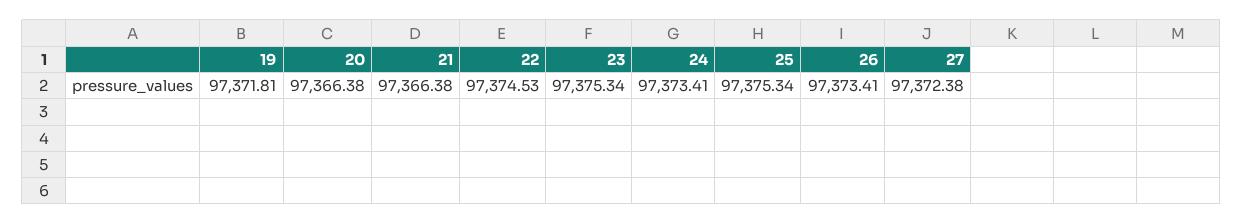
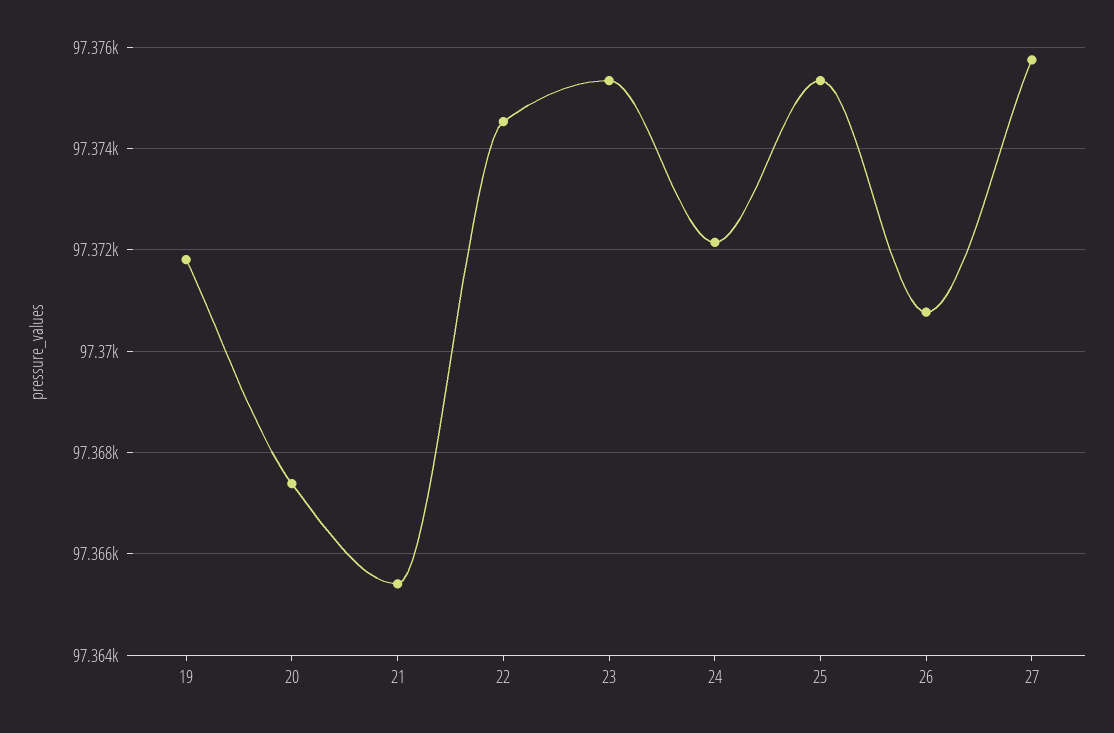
20: 97366.38 -> 97367.4
21: 97366.38 -> 97365.4
24: 97373.41 -> 97372.2
26: 97373.41 -> 97370.8
27: 97372.38 -> 97375.8

